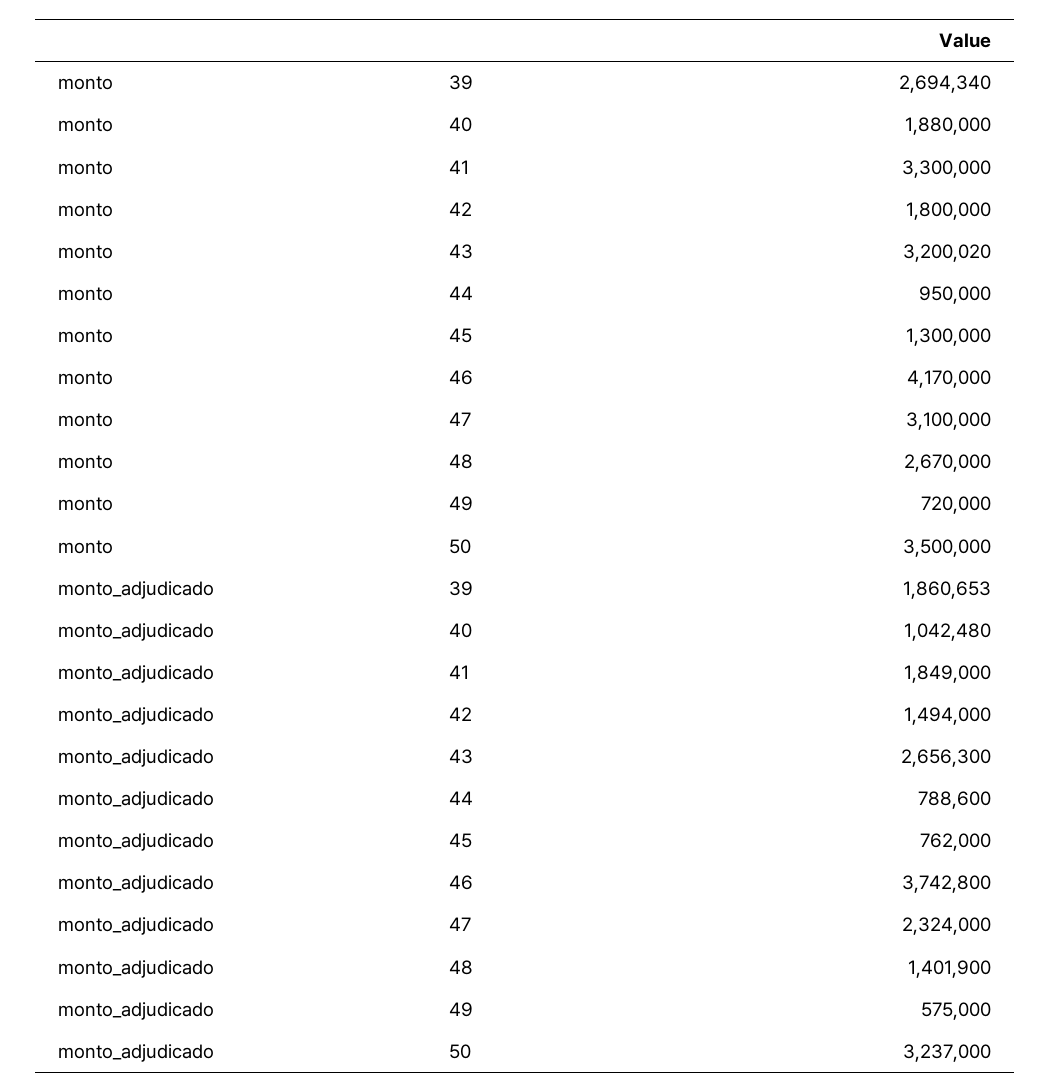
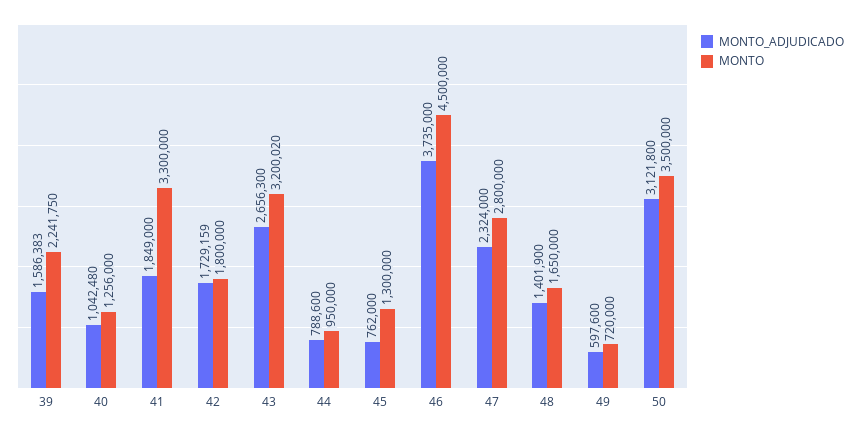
monto, 39: 2694340 -> 2241750
monto, 40: 1880000 -> 1256000
monto, 46: 4170000 -> 4500000
monto, 47: 3100000 -> 2800000
monto, 48: 2670000 -> 1650000
monto_adjudicado, 39: 1860653 -> 1586383
monto_adjudicado, 42: 1494000 -> 1729159
monto_adjudicado, 46: 3742800 -> 3735000
monto_adjudicado, 49: 575000 -> 597600
monto_adjudicado, 50: 3237000 -> 3121800

